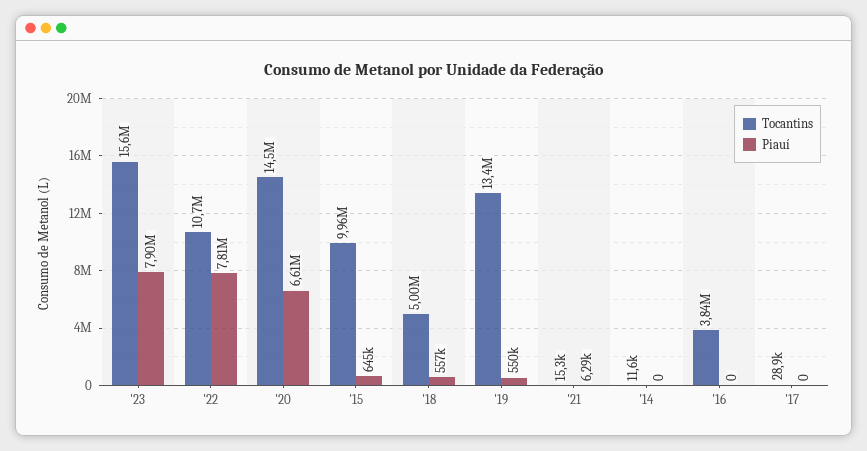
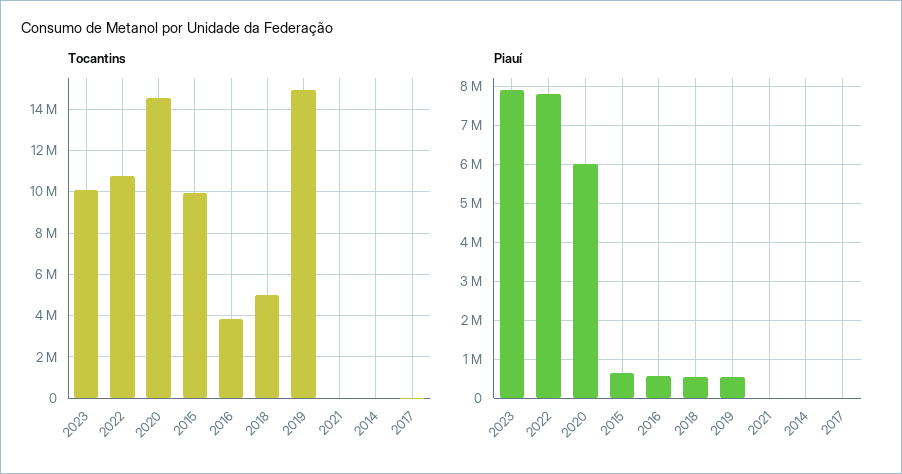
Tocantins, '23: 15600000 -> 10000000
Piauí, '20: 6610000 -> 6000000
Tocantins, '19: 13400000 -> 15000000
Piauí, '16: 0 -> 600000

